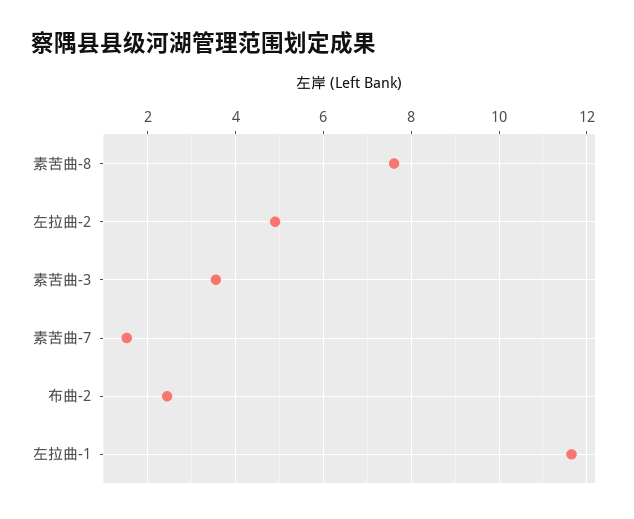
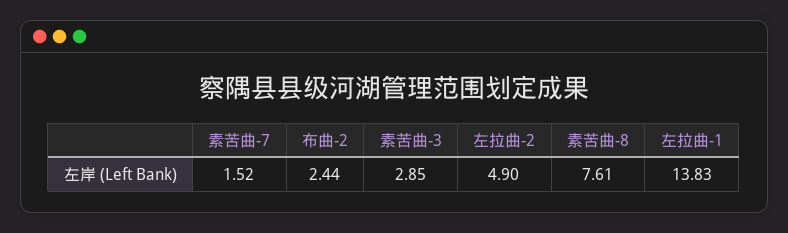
素苦曲-3: 3.6 -> 2.85
左拉曲-1: 11.6 -> 13.83

